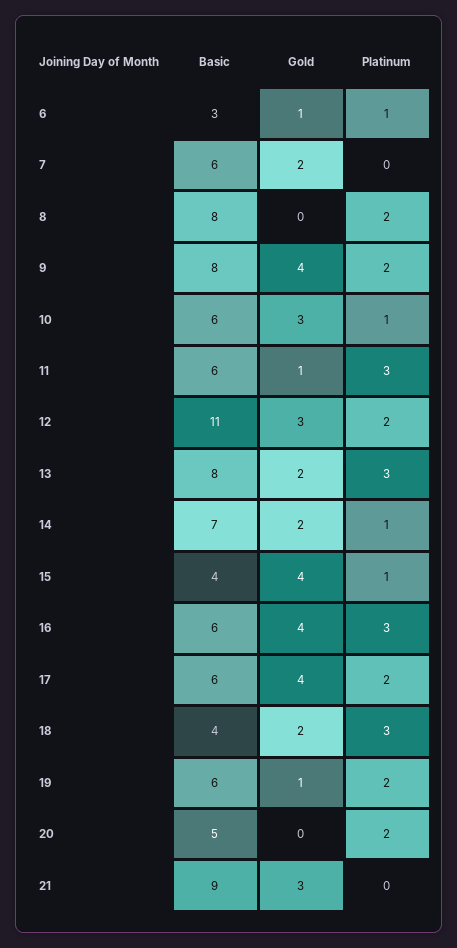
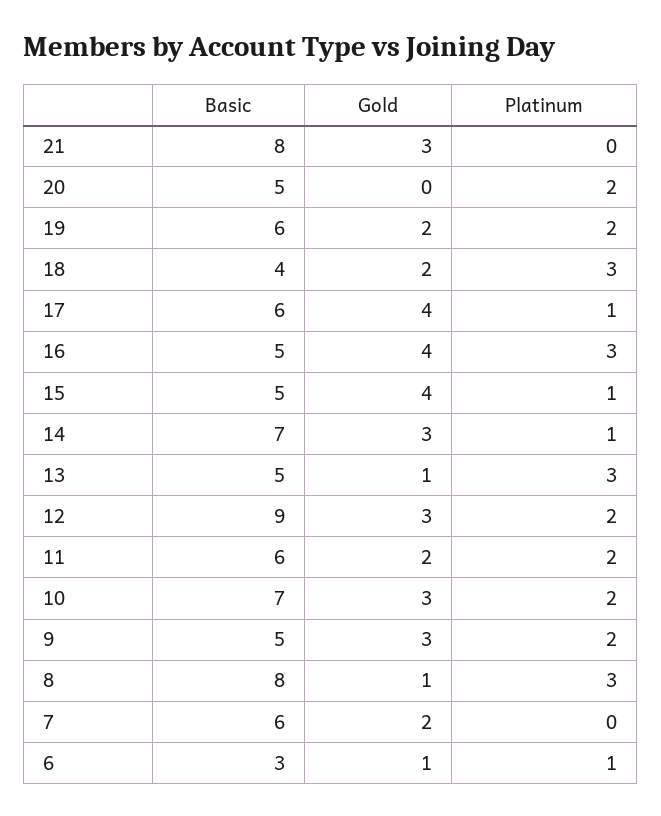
Gold, 8: 0 -> 1
Platinum, 8: 2 -> 3
Basic, 9: 8 -> 5
Gold, 9: 4 -> 3
Basic, 10: 6 -> 7
Platinum, 10: 1 -> 2
Gold, 11: 1 -> 2
Platinum, 11: 3 -> 2
Basic, 12: 11 -> 9
Basic, 13: 8 -> 5
Gold, 13: 2 -> 1
Gold, 14: 2 -> 3
Basic, 15: 4 -> 5
Basic, 16: 6 -> 5
Platinum, 17: 2 -> 1
Gold, 19: 1 -> 2
Basic, 21: 9 -> 8

